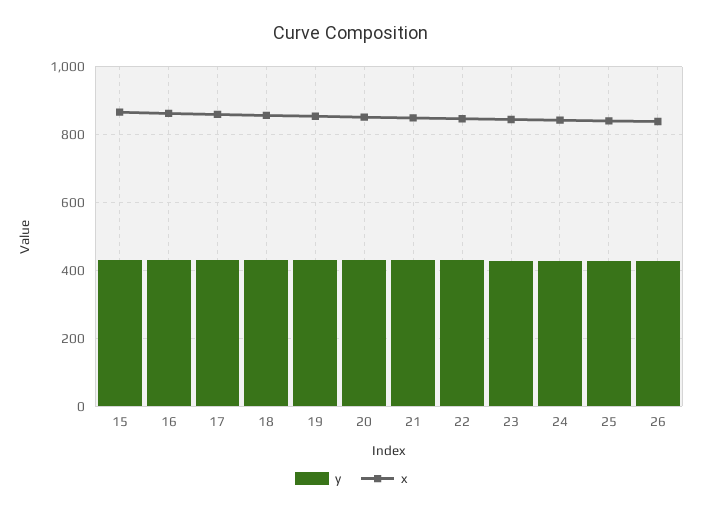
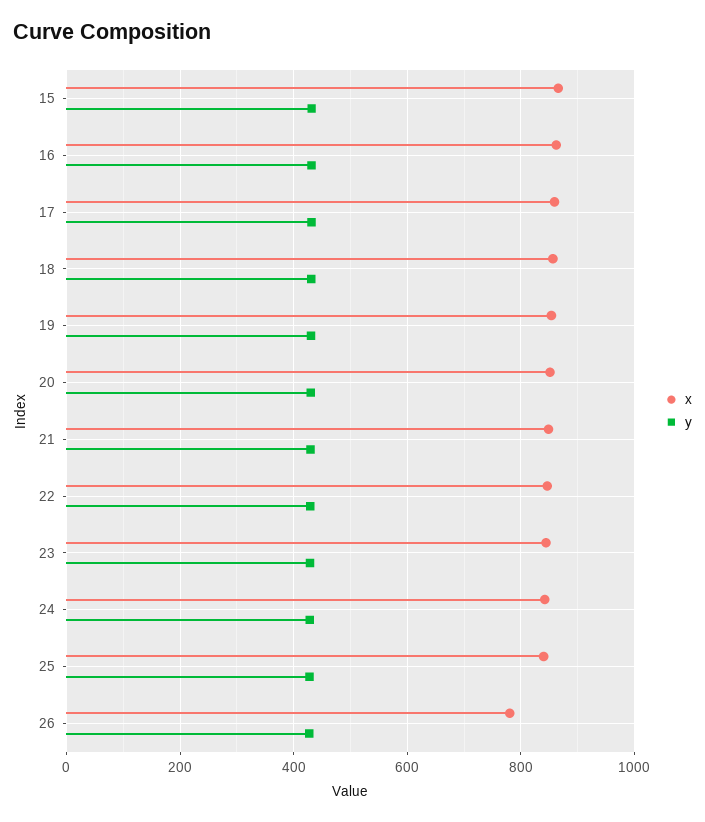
x, 26: 840 -> 780

